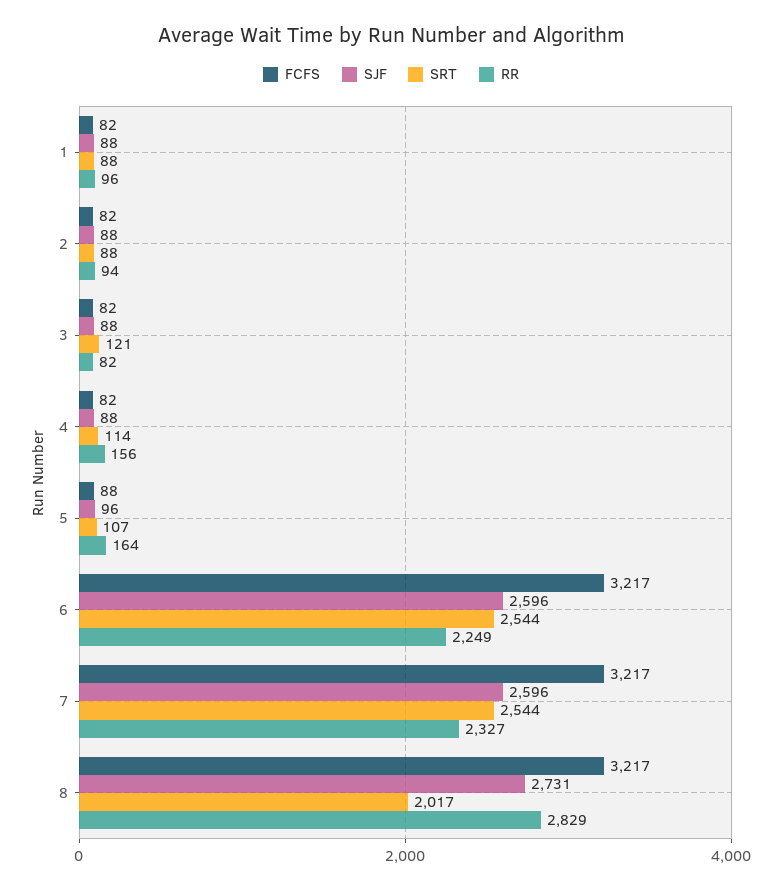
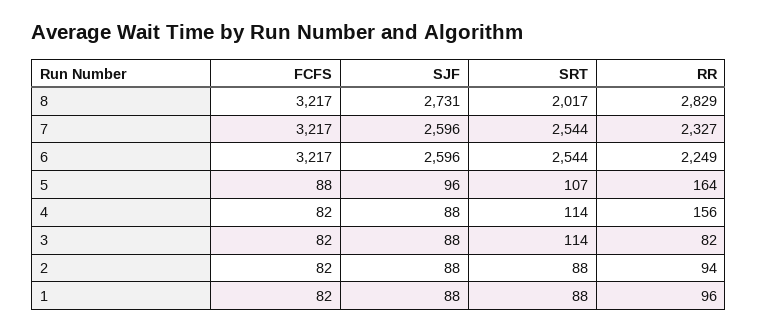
SRT, 3: 121 -> 114

